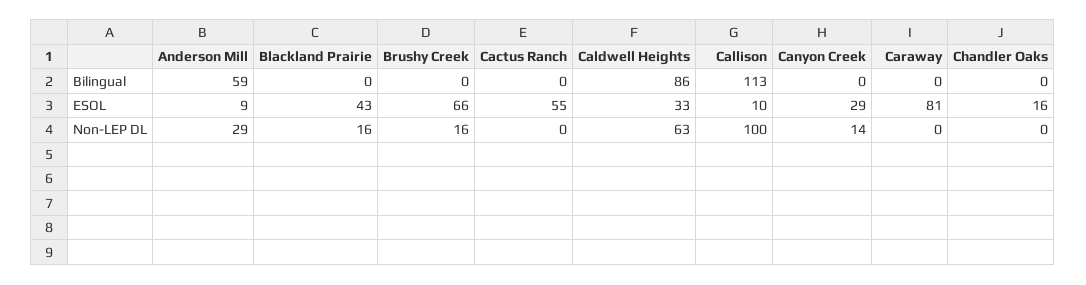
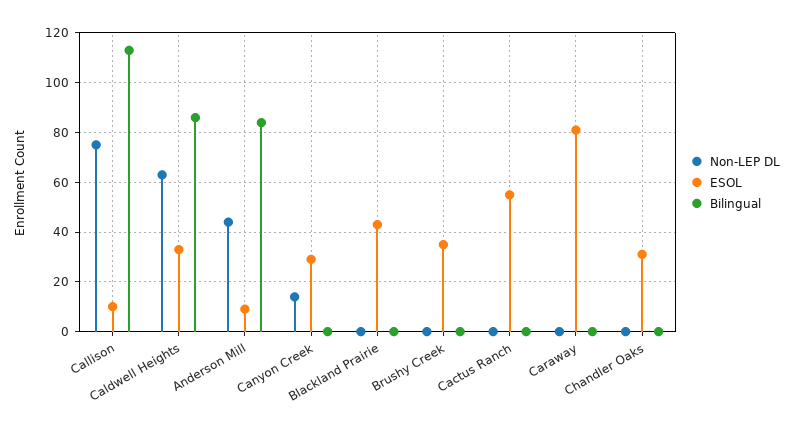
Bilingual, Anderson Mill: 59 -> 85
ESOL, Brushy Creek: 66 -> 35
ESOL, Chandler Oaks: 16 -> 30
Non-LEP DL, Anderson Mill: 29 -> 45
Non-LEP DL, Blackland Prairie: 16 -> 0
Non-LEP DL, Brushy Creek: 16 -> 0
Non-LEP DL, Callison: 100 -> 75

